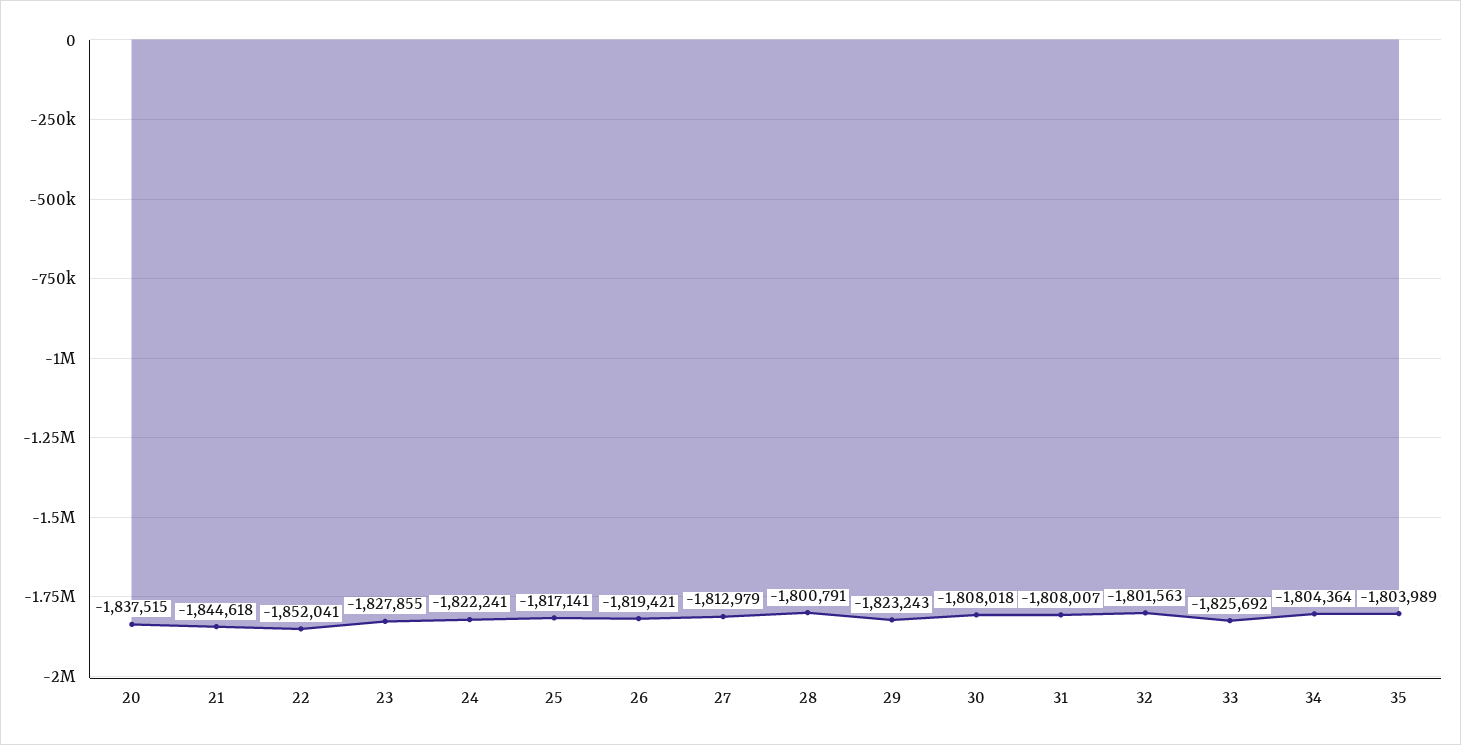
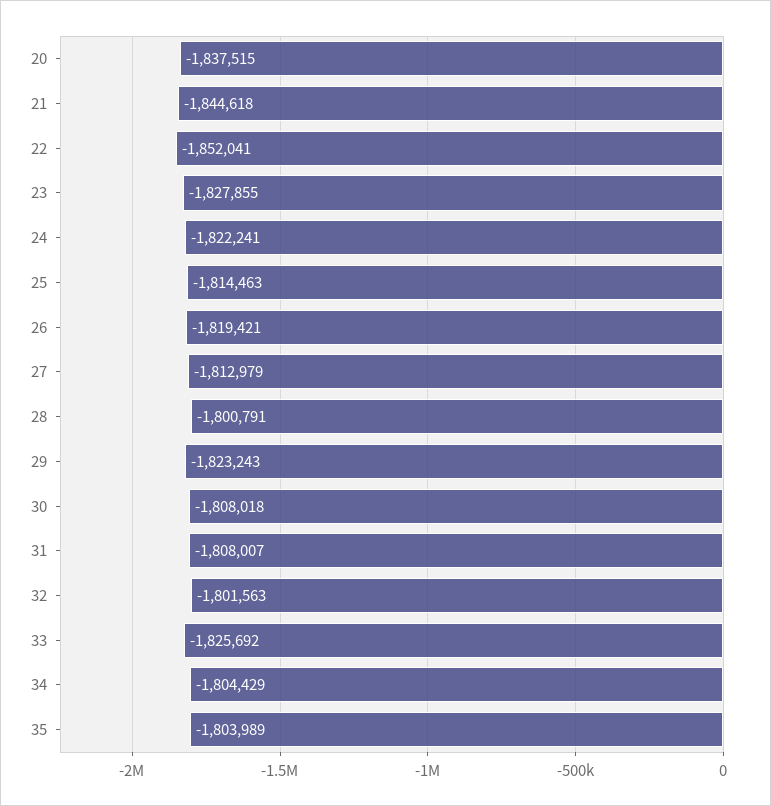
25: -1817141 -> -1814463
34: -1804364 -> -1804429

